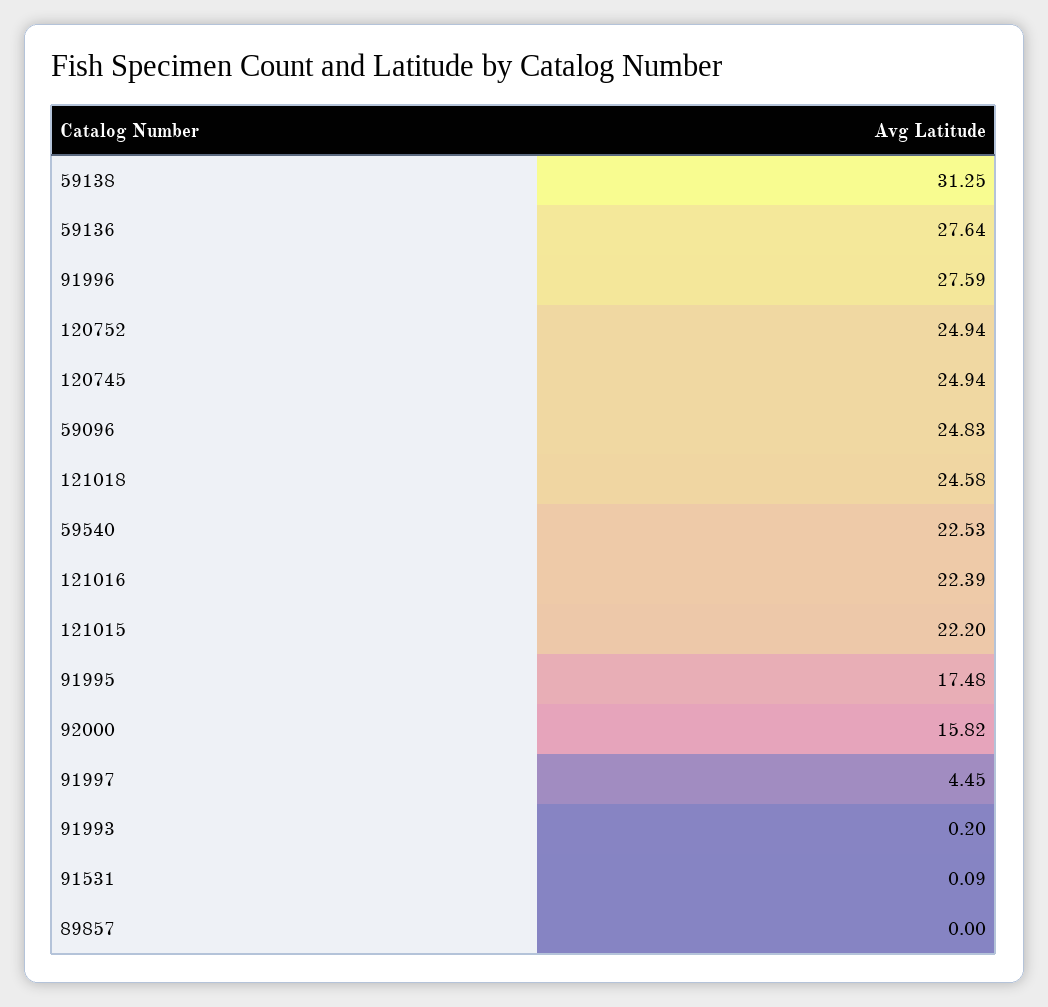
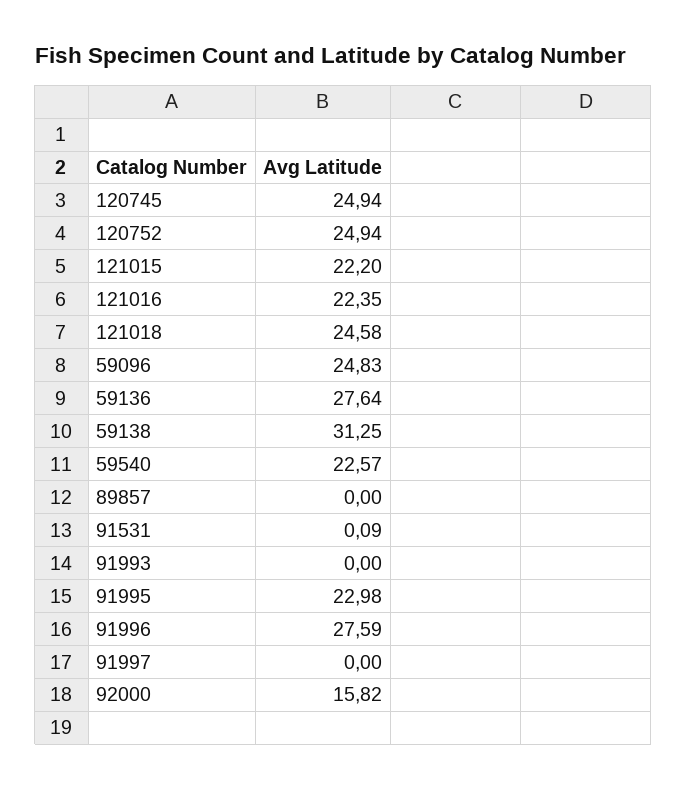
59540: 22.53 -> 22.57
121016: 22.39 -> 22.35
91995: 17.48 -> 22.98
91997: 4.45 -> 0
91993: 0.2 -> 0

